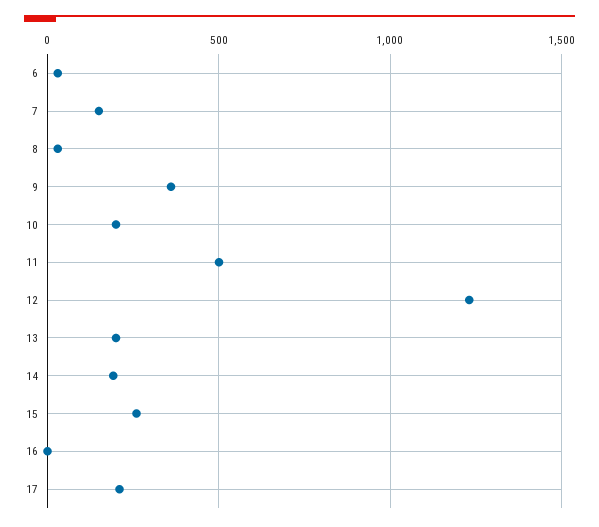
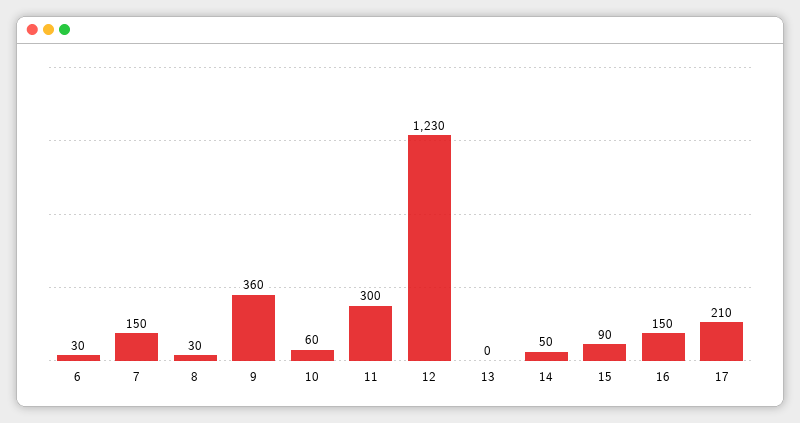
10: 200 -> 60
11: 500 -> 300
13: 200 -> 0
14: 200 -> 50
15: 250 -> 90
16: 0 -> 150

